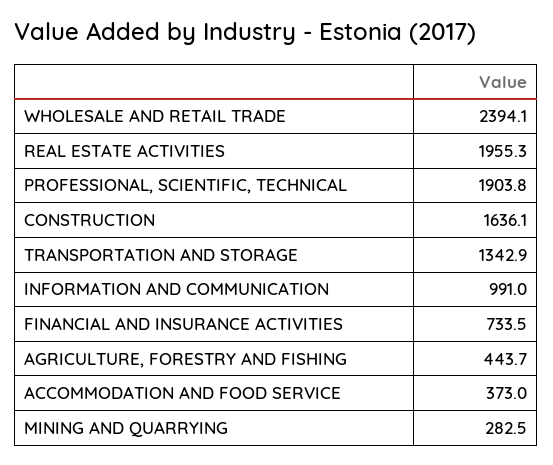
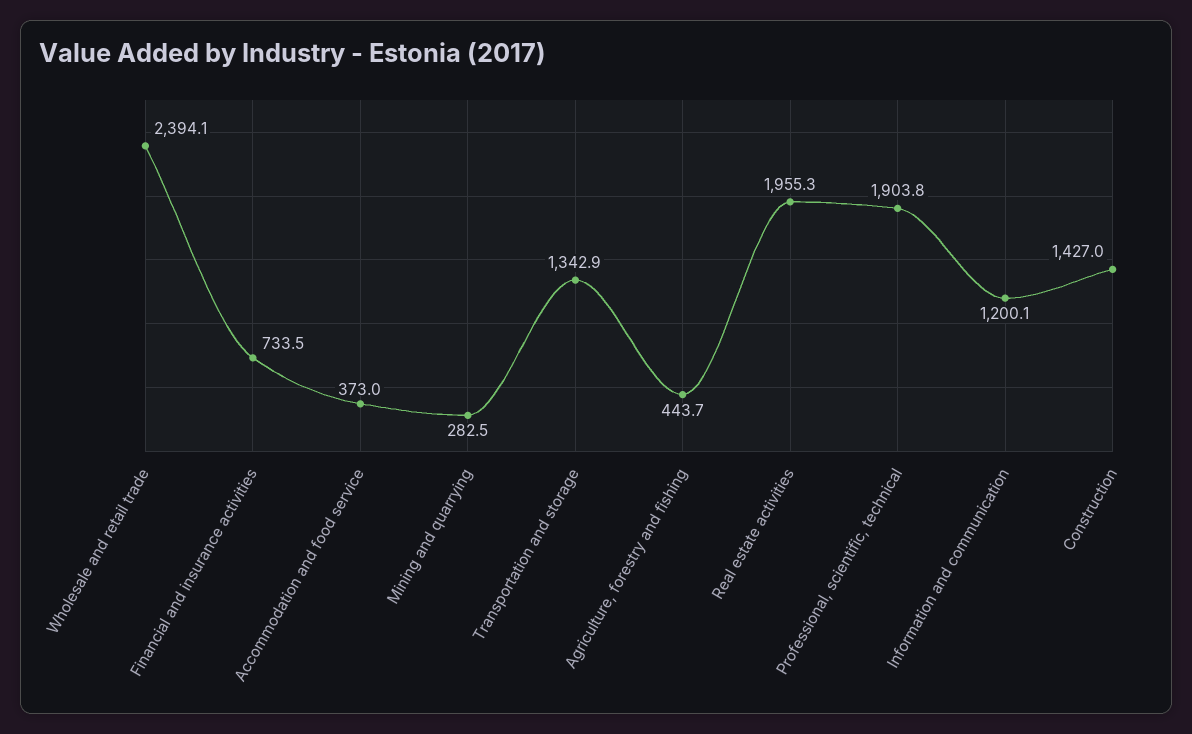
CONSTRUCTION: 1636.1 -> 1427
INFORMATION AND COMMUNICATION: 991 -> 1200.1

